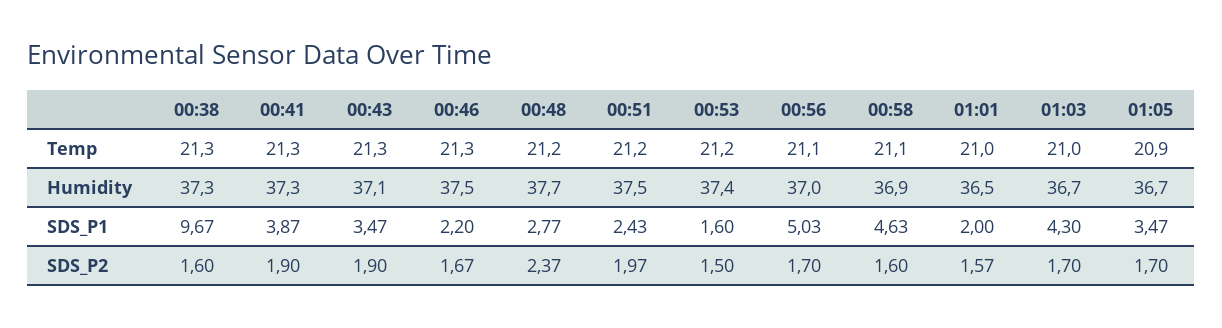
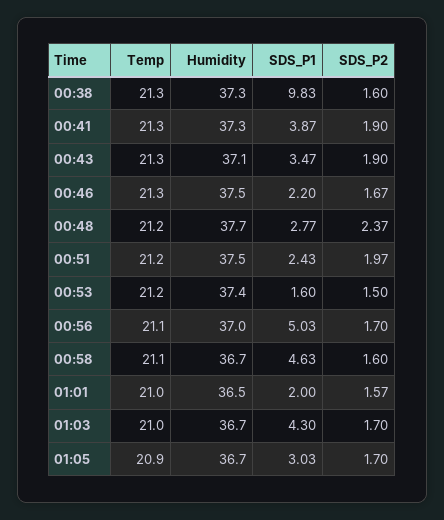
00:58, Humidity: 36.9 -> 36.7
00:38, SDS_P1: 9.67 -> 9.83
01:05, SDS_P1: 3.47 -> 3.03

